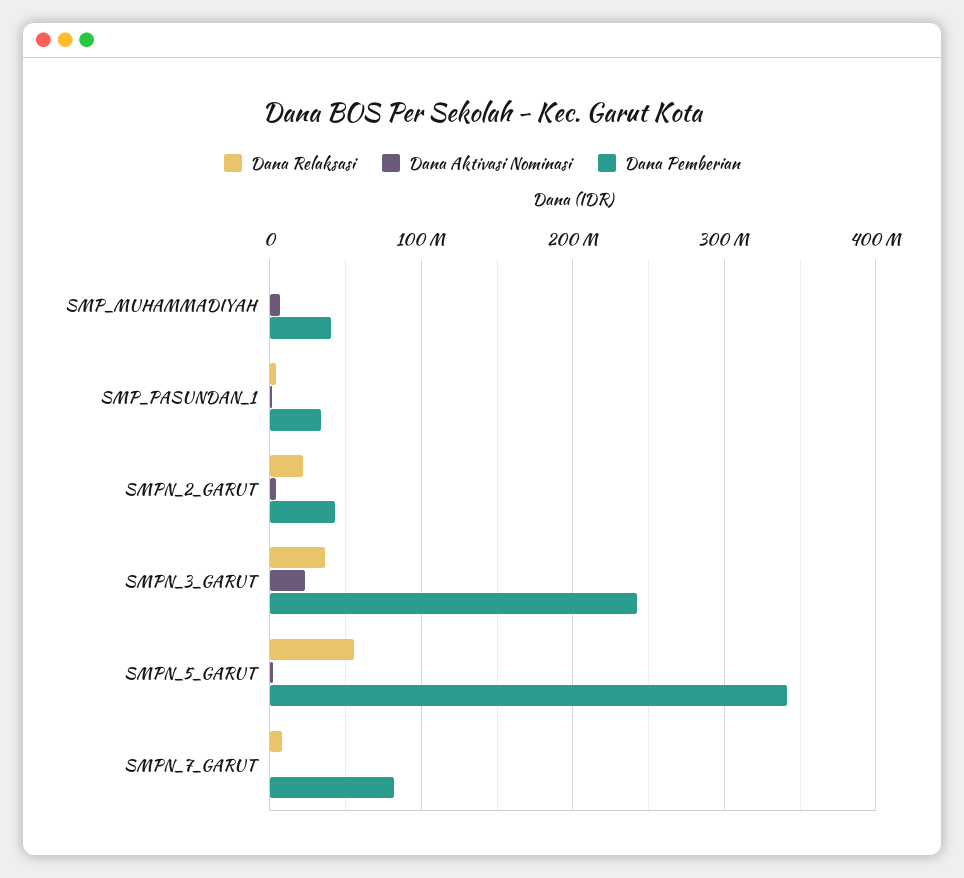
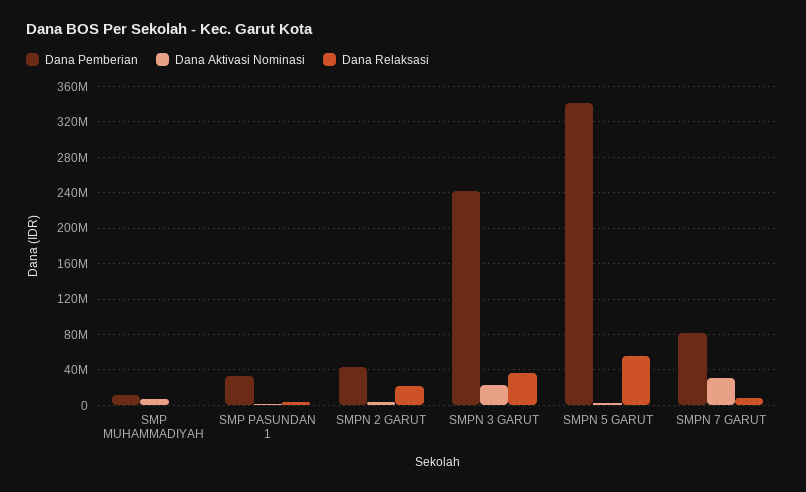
Dana Pemberian, SMP_MUHAMMADIYAH: 40000000 -> 10000000
Dana Aktivasi Nominasi, SMPN_7_GARUT: 0 -> 30000000

